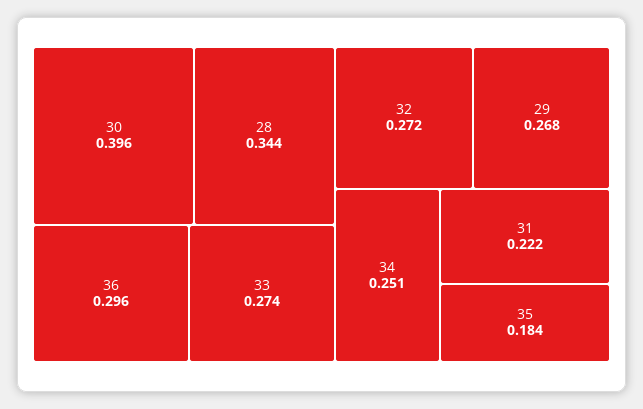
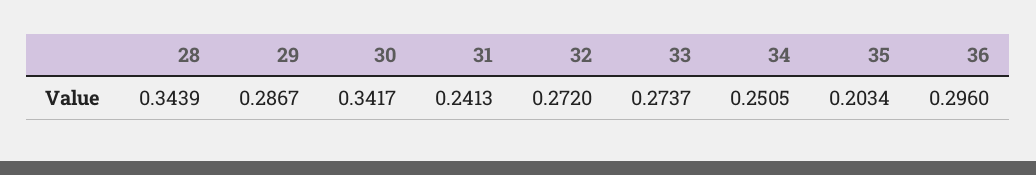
30: 0.396 -> 0.3417
29: 0.268 -> 0.2867
31: 0.222 -> 0.2413
35: 0.184 -> 0.2034

